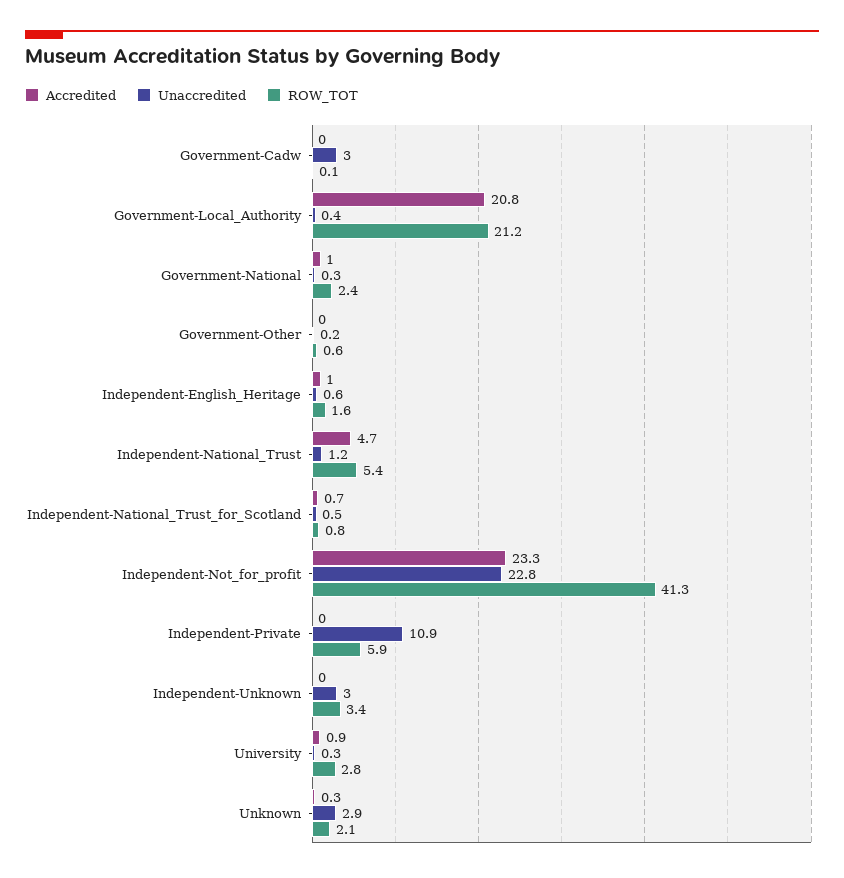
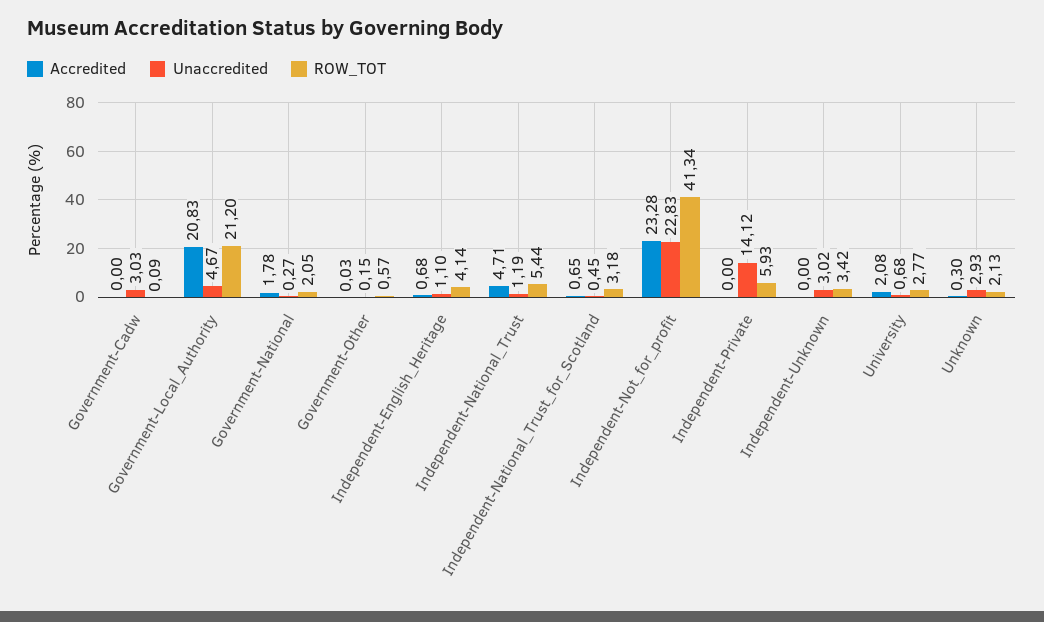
Unaccredited, Government-Local_Authority: 0.4 -> 4.67
Accredited, Government-National: 1 -> 1.78
ROW_TOT, Government-National: 2.4 -> 2.05
Accredited, Independent-English_Heritage: 1 -> 0.68
Unaccredited, Independent-English_Heritage: 0.6 -> 1.1
ROW_TOT, Independent-English_Heritage: 1.6 -> 4.14
ROW_TOT, Independent-National_Trust_for_Scotland: 0.8 -> 3.18
Unaccredited, Independent-Private: 10.9 -> 14.12
Accredited, University: 0.9 -> 2.08
Unaccredited, University: 0.3 -> 0.68

